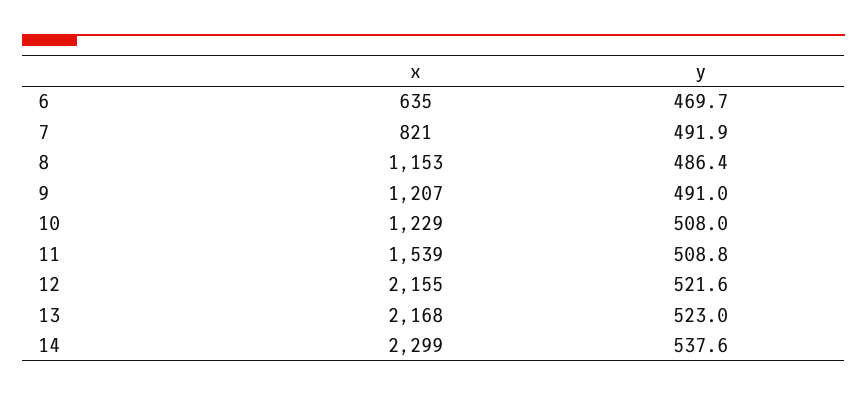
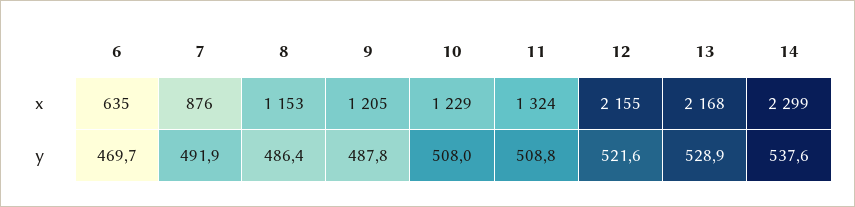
x, 7: 821 -> 876
x, 9: 1207 -> 1205
y, 9: 491 -> 487.8
x, 11: 1539 -> 1324
y, 13: 523 -> 528.9

